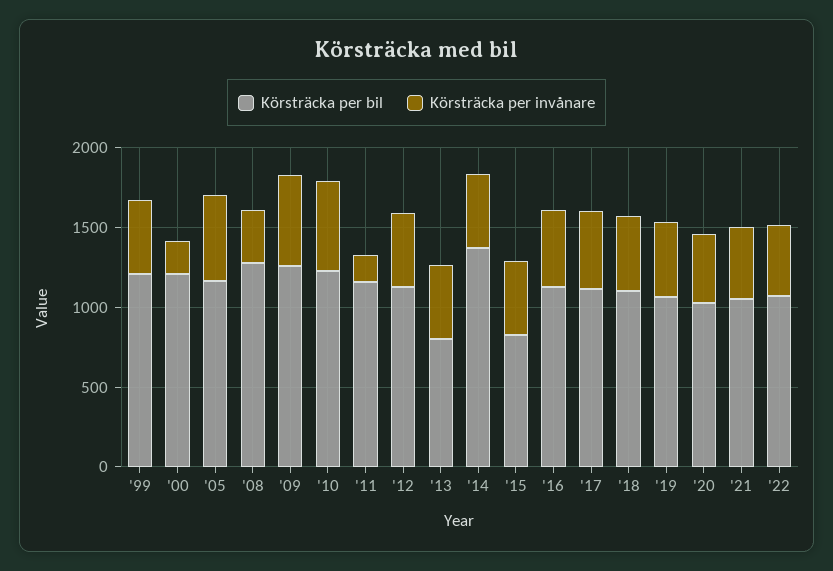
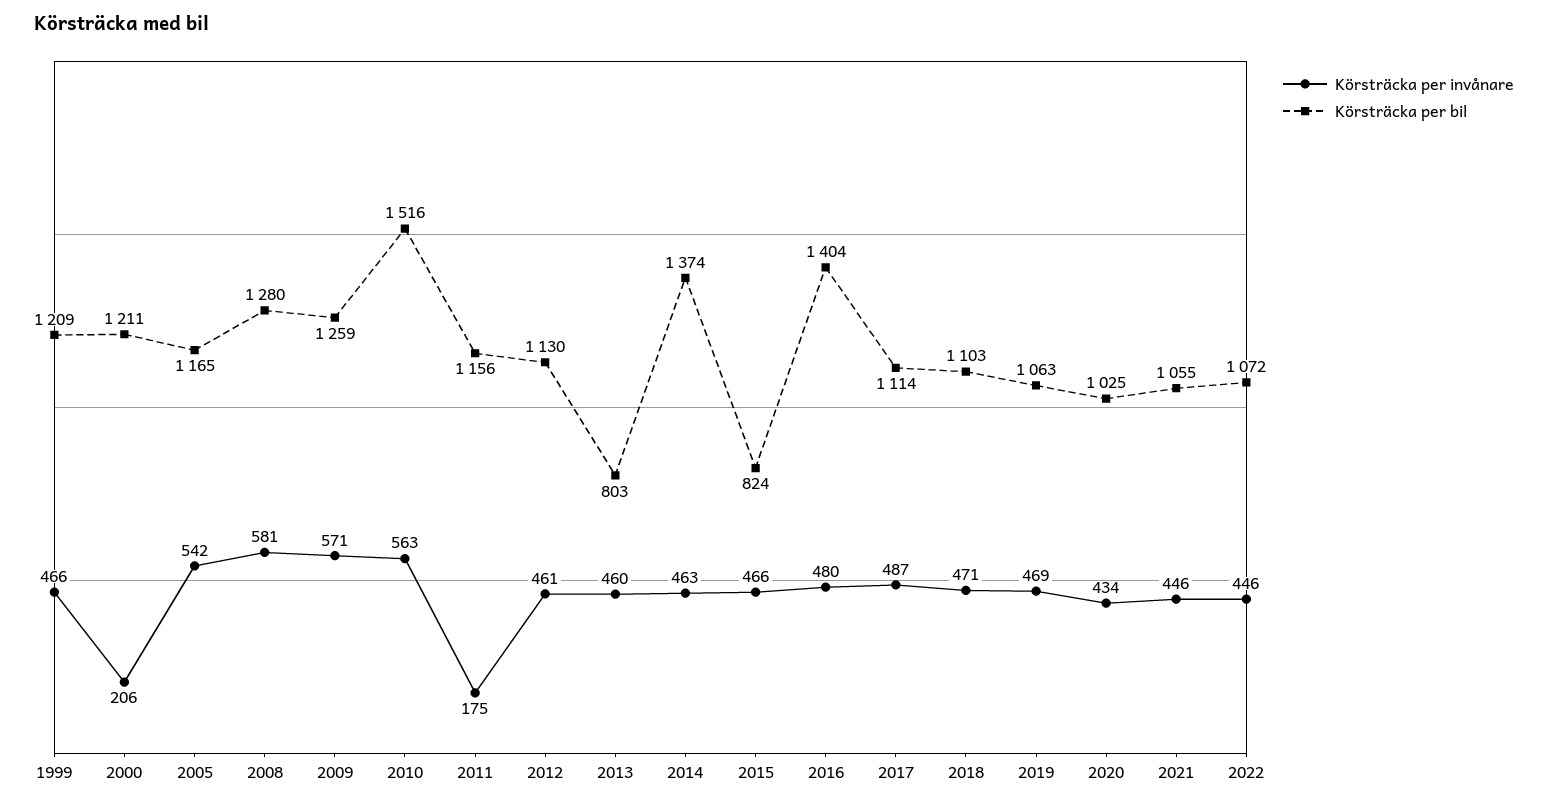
Körsträcka per invånare, '08: 300 -> 581
Körsträcka per bil, '10: 1200 -> 1516
Körsträcka per bil, '16: 1100 -> 1404

